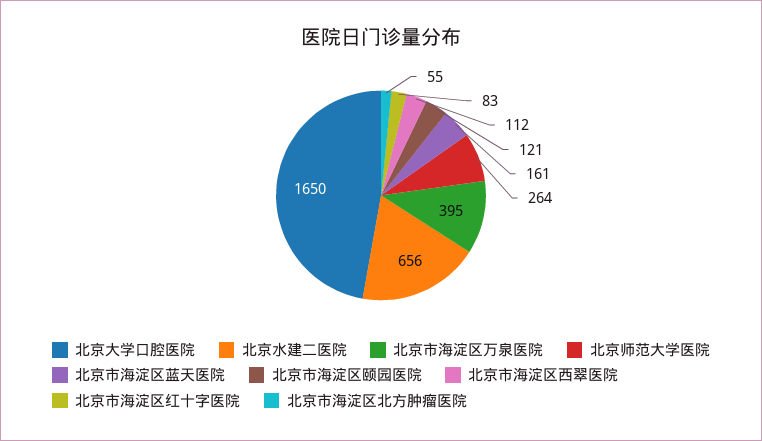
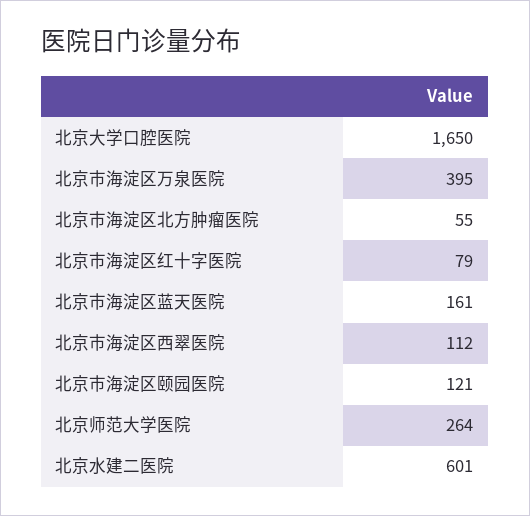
北京水建二医院: 656 -> 601
北京市海淀区红十字医院: 83 -> 79

